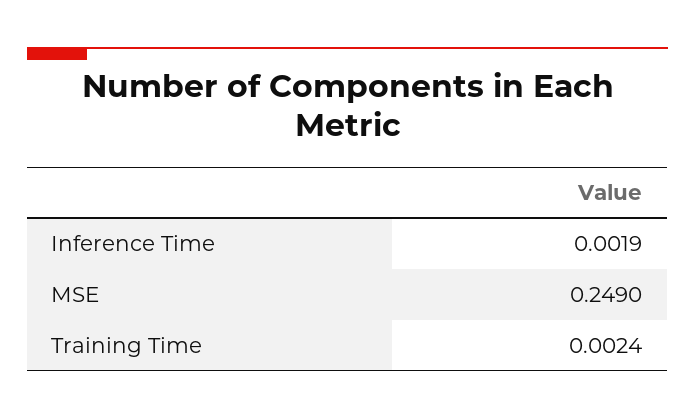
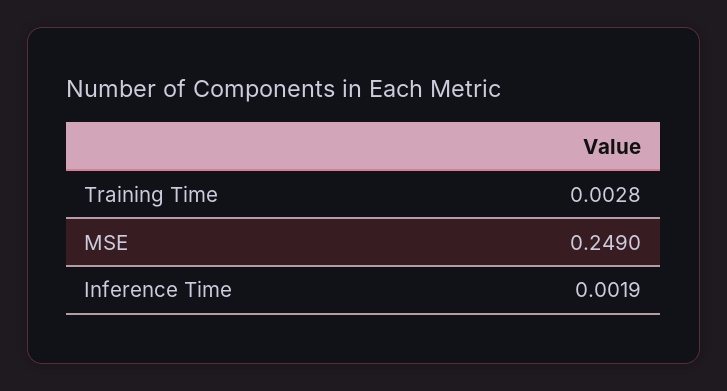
Training Time: 0.0024 -> 0.0028

